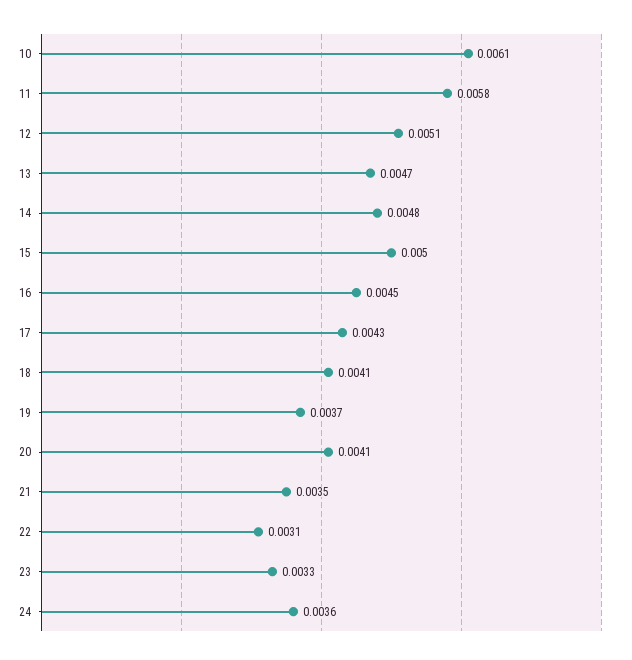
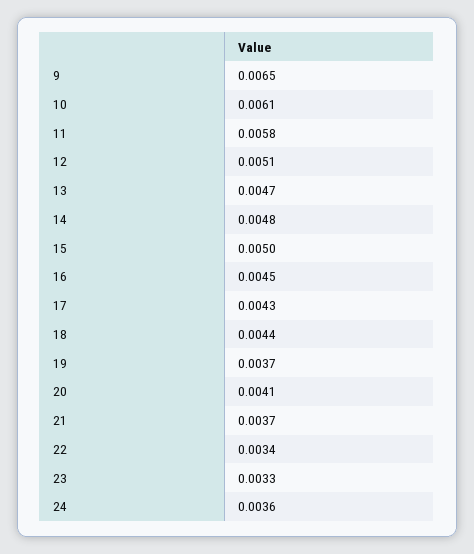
18: 0.0041 -> 0.0044
21: 0.0035 -> 0.0037
22: 0.0031 -> 0.0034
9: none -> 0.0065

